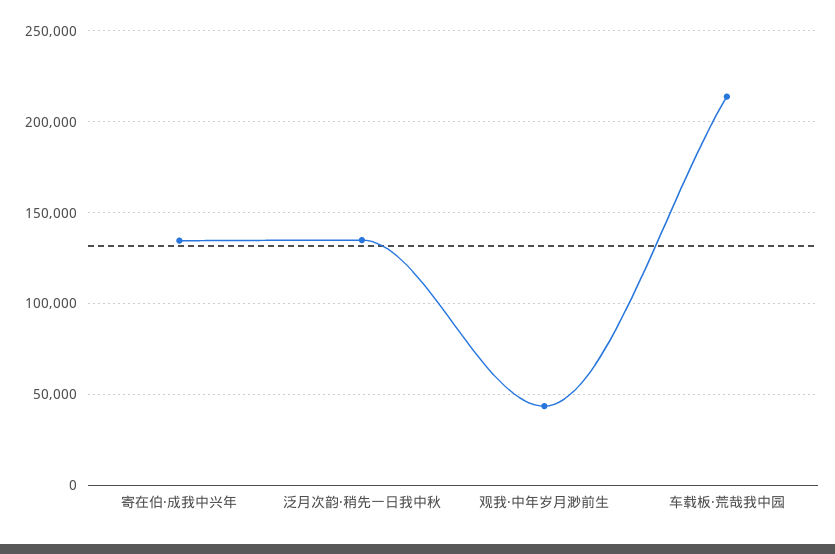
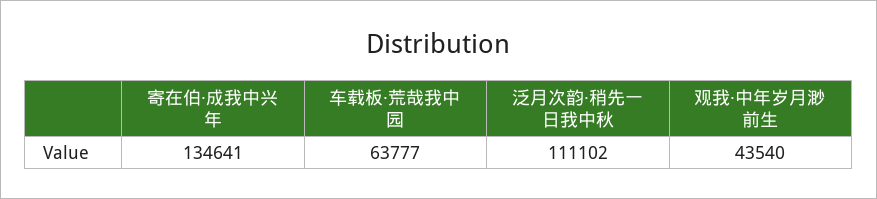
泛月次韵·稍先一日我中秋: 135000 -> 111102
车载板·荒哉我中园: 215000 -> 63777

